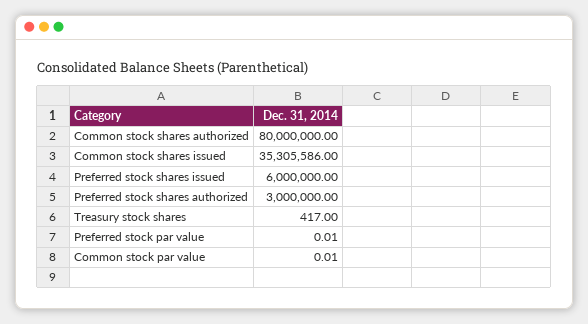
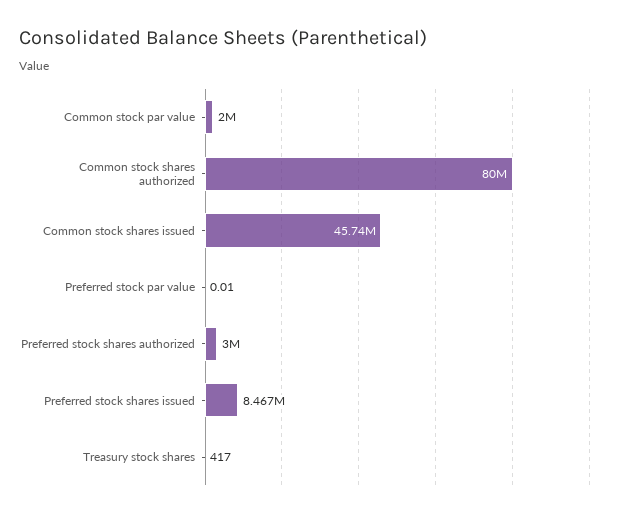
Common stock shares issued: 35305586 -> 45740000
Preferred stock shares issued: 6000000 -> 8467000
Common stock par value: 0.01 -> 2000000

